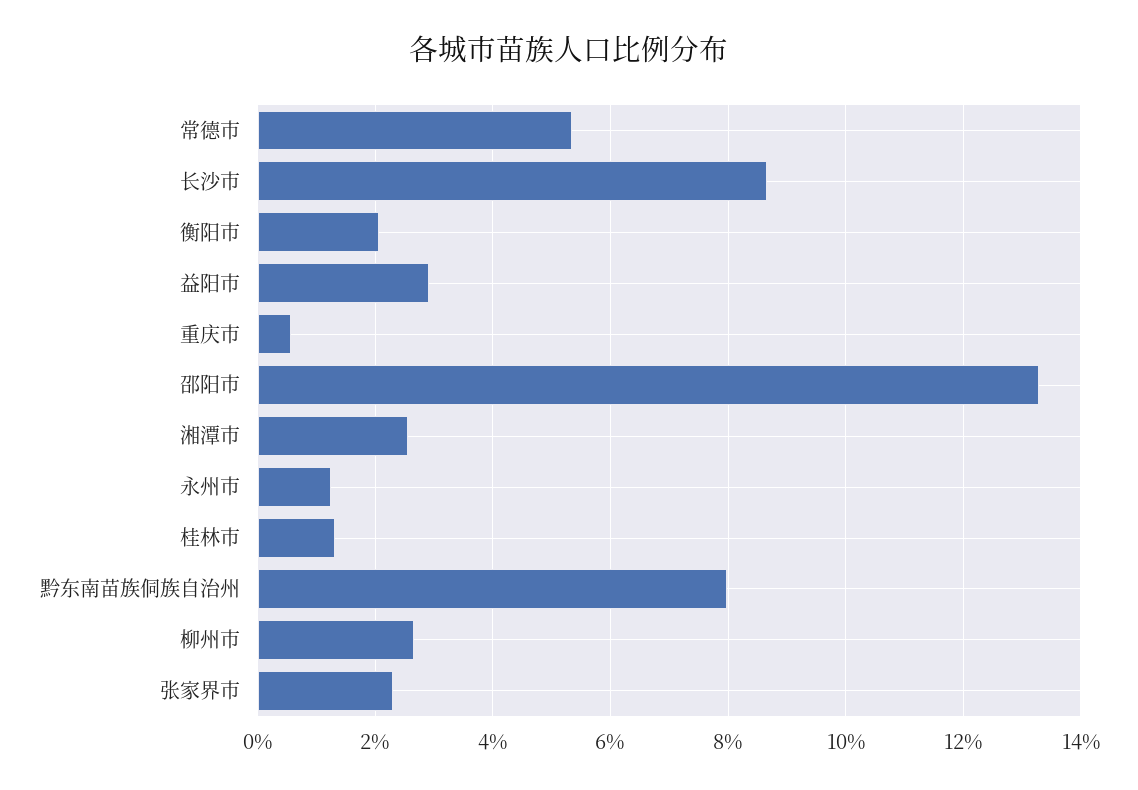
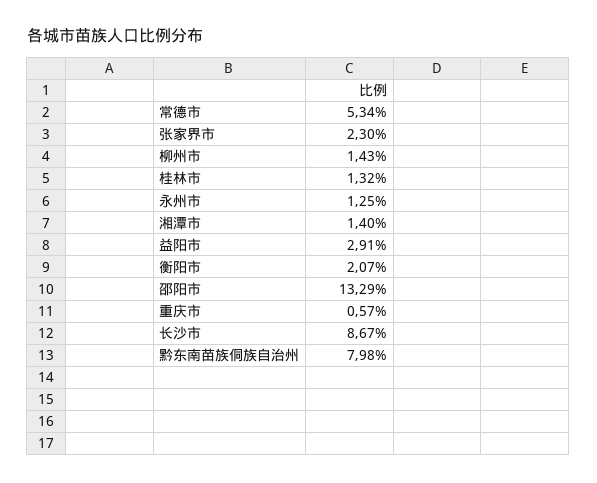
湘潭市: 2.6 -> 1.4
柳州市: 2.6 -> 1.43

